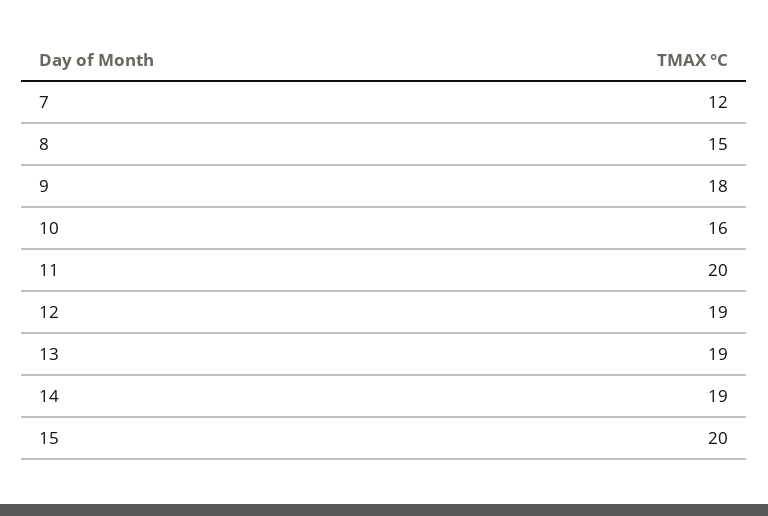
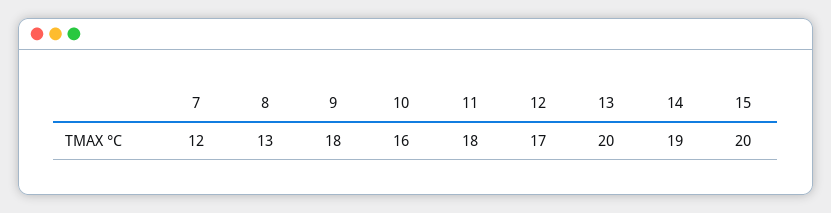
8: 15 -> 13
11: 20 -> 18
12: 19 -> 17
13: 19 -> 20

